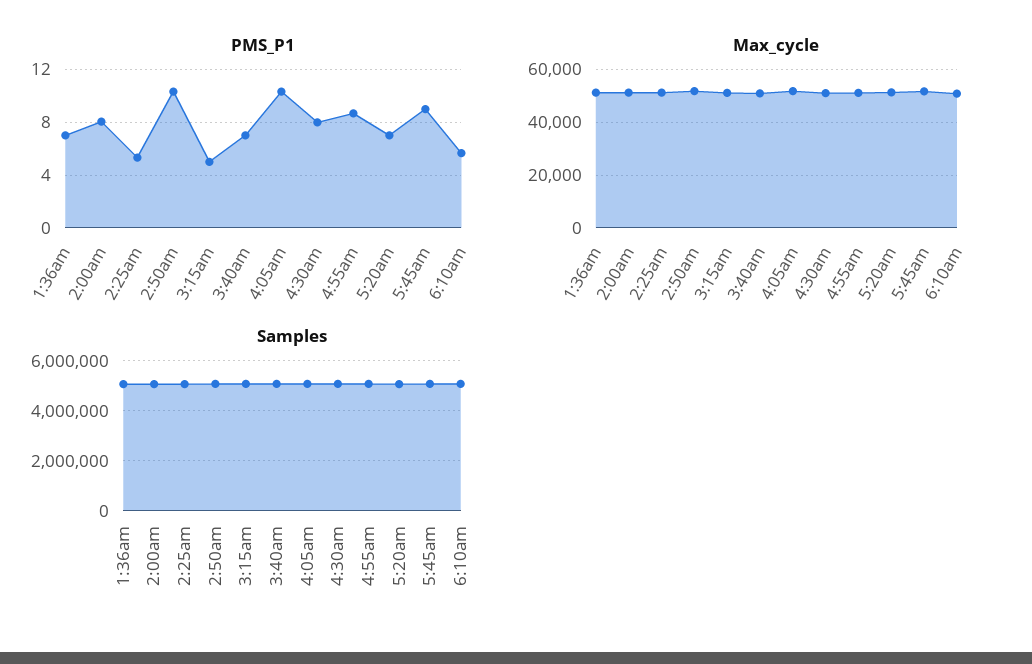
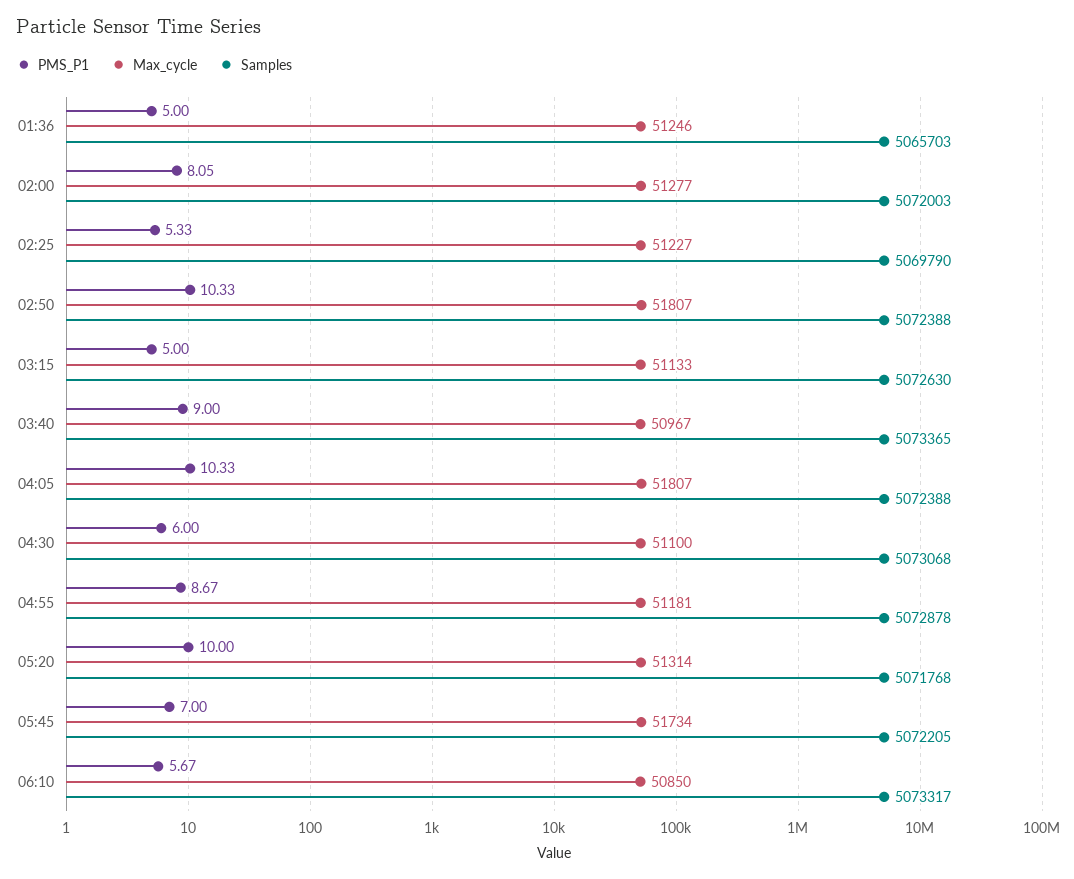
PMS_P1, 1:36am: 7 -> 5
PMS_P1, 3:40am: 7 -> 9
PMS_P1, 4:30am: 8 -> 6
PMS_P1, 5:20am: 7 -> 10
PMS_P1, 5:45am: 9 -> 7

